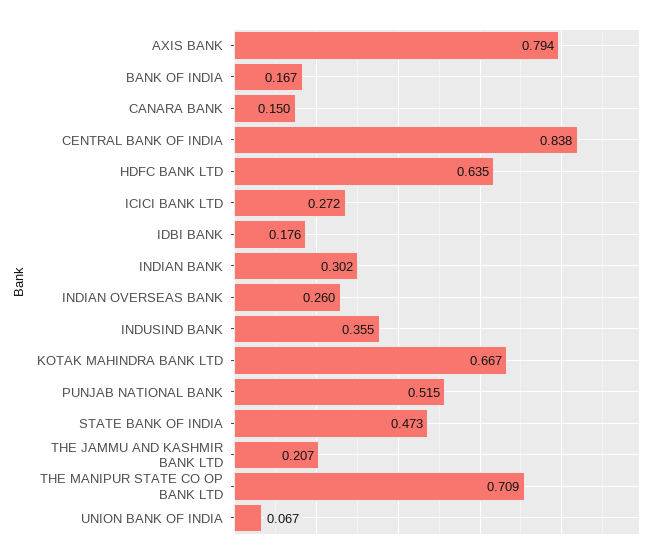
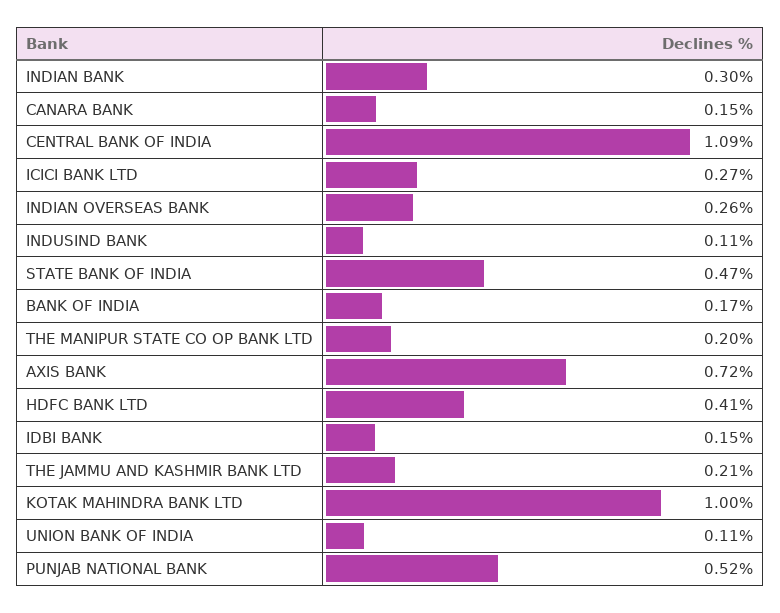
AXIS BANK: 0.794 -> 0.72
CENTRAL BANK OF INDIA: 0.838 -> 1.09
HDFC BANK LTD: 0.635 -> 0.41
IDBI BANK: 0.176 -> 0.15
INDUSIND BANK: 0.355 -> 0.11
KOTAK MAHINDRA BANK LTD: 0.667 -> 1
THE MANIPUR STATE CO OP BANK LTD: 0.709 -> 0.2
UNION BANK OF INDIA: 0.067 -> 0.11

